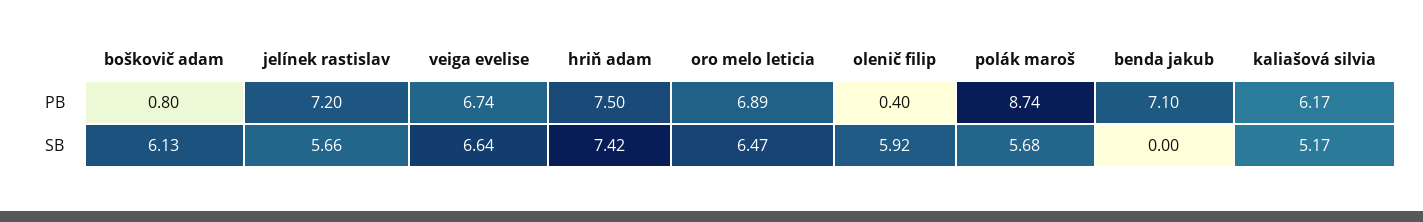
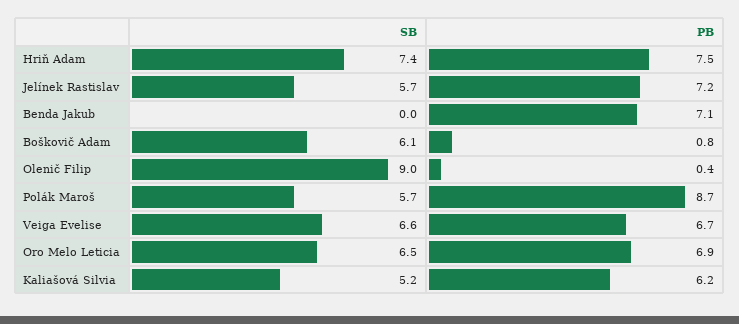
olenič filip, SB: 5.92 -> 9

